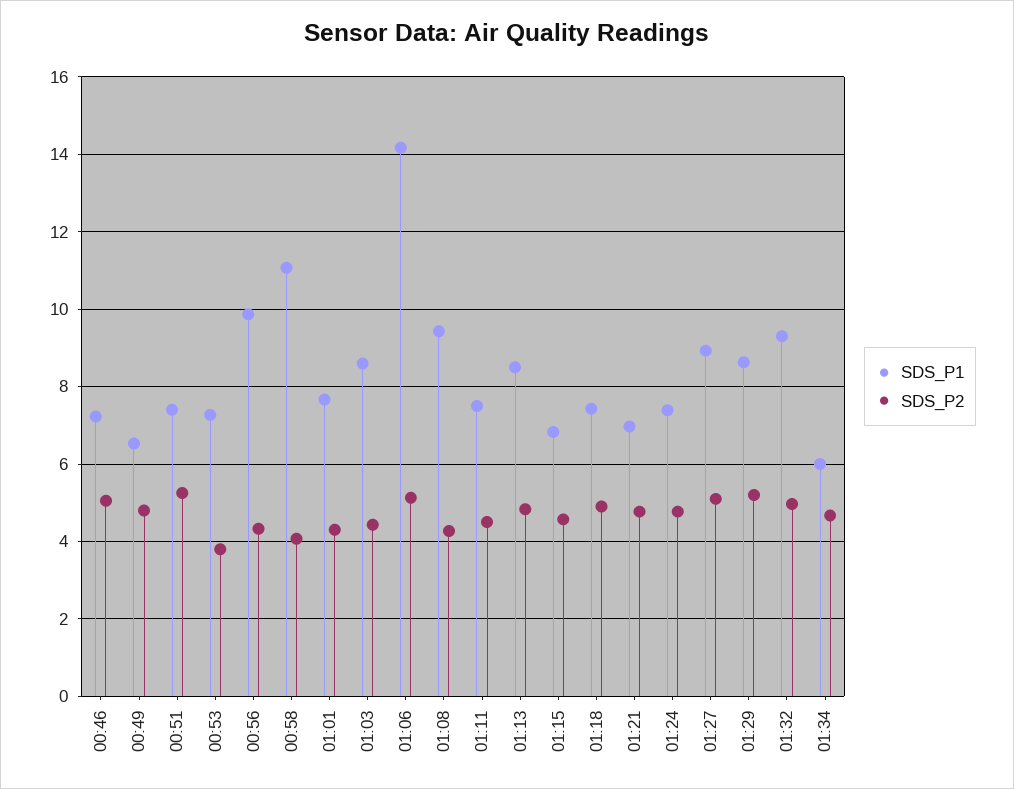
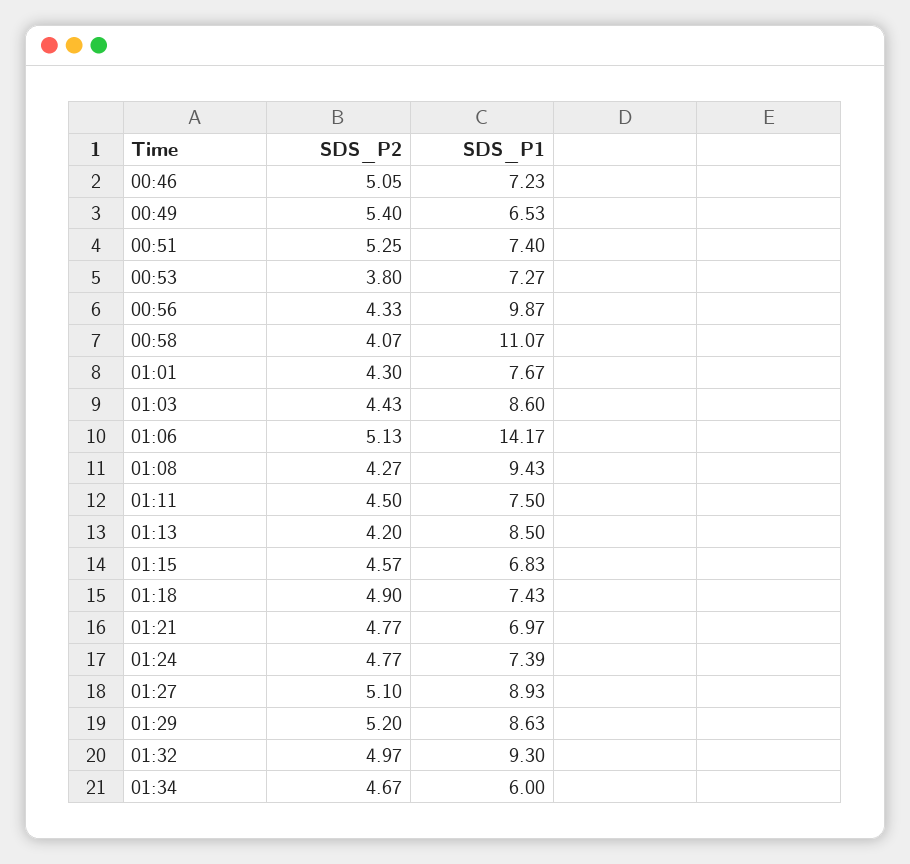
SDS_P2, 00:49: 4.8 -> 5.4
SDS_P2, 01:13: 4.8 -> 4.2

